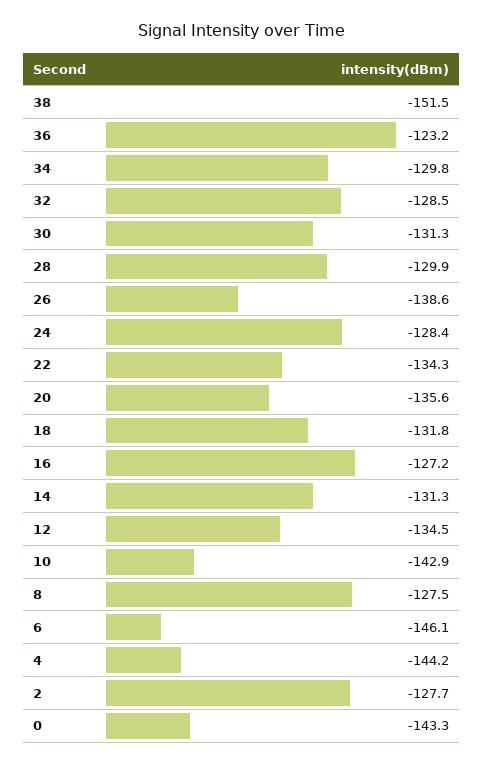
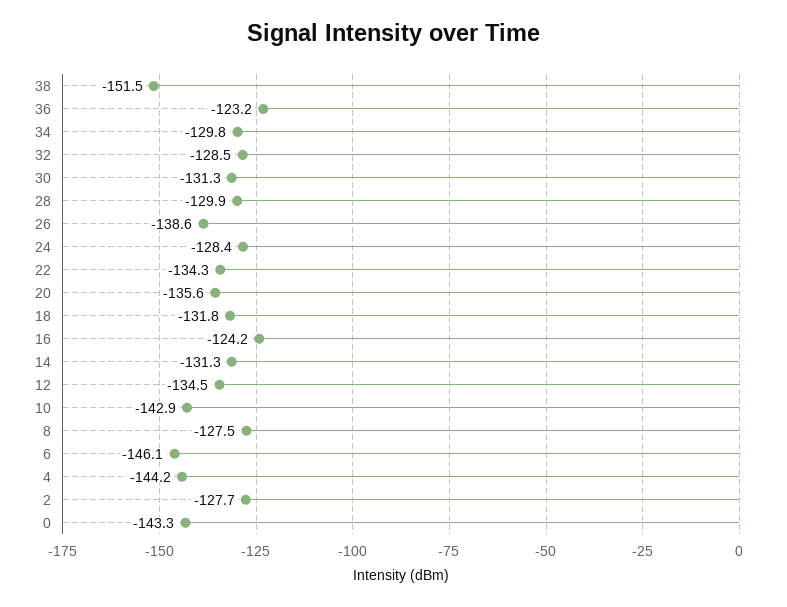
16: -127.2 -> -124.2

